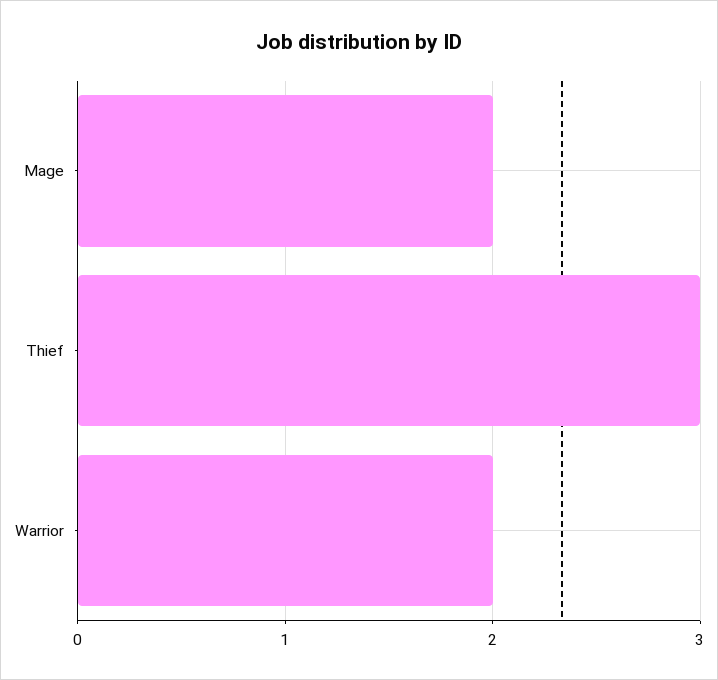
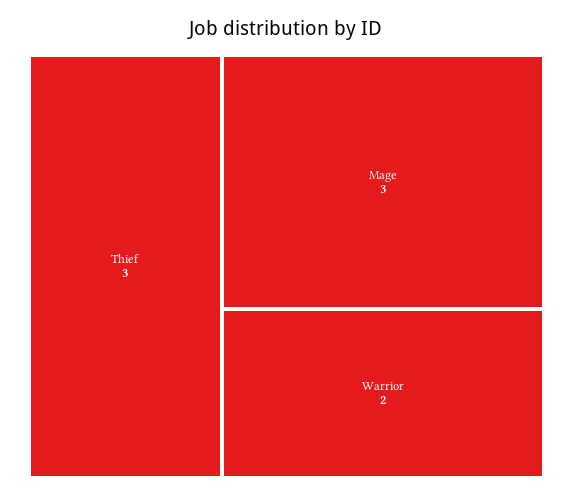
Mage: 2 -> 3

